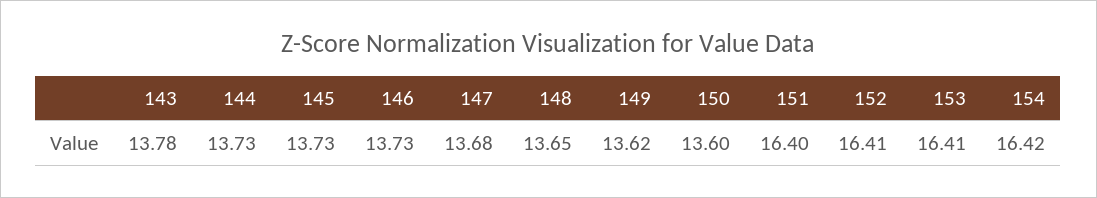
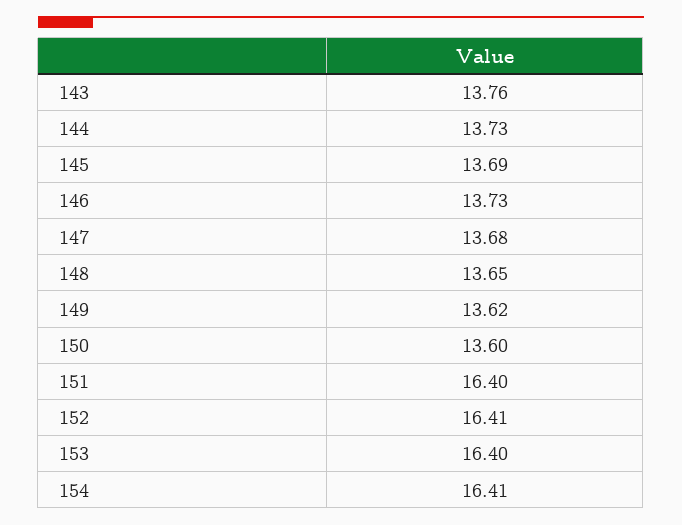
143: 13.78 -> 13.76
145: 13.73 -> 13.69
153: 16.41 -> 16.4
154: 16.42 -> 16.41

